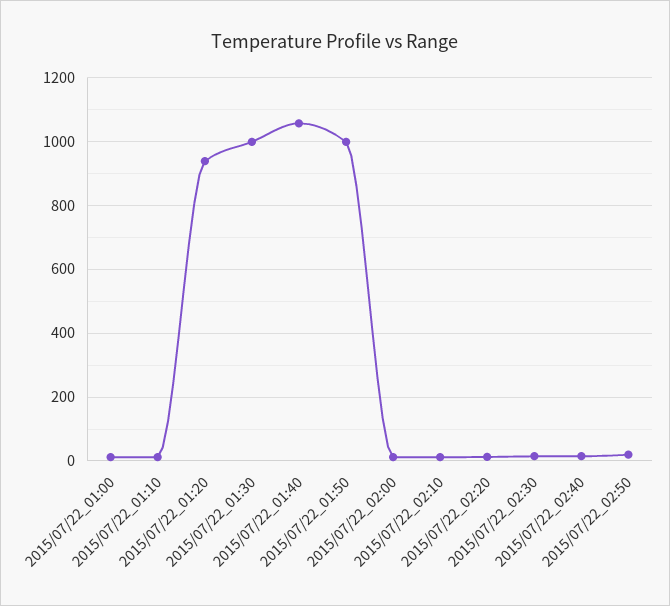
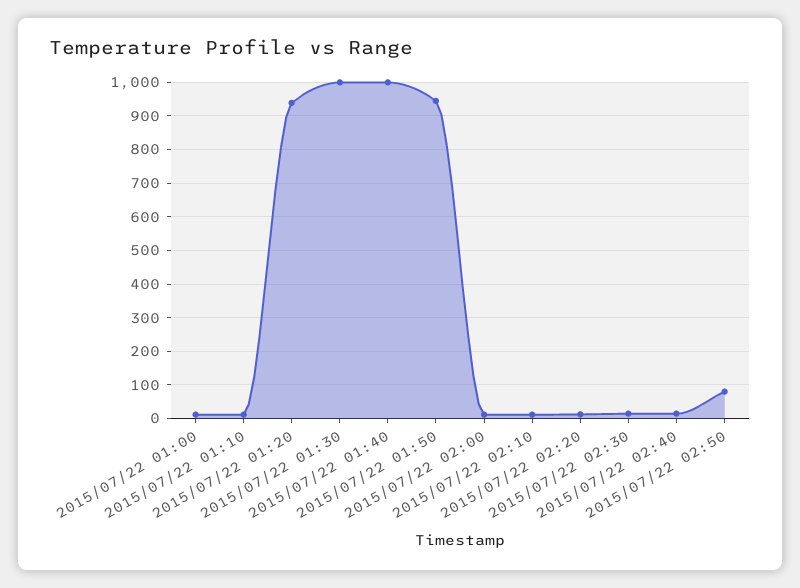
2015/07/22_01:40: 1060 -> 1000
2015/07/22_01:50: 1000 -> 940
2015/07/22_02:50: 20 -> 80

